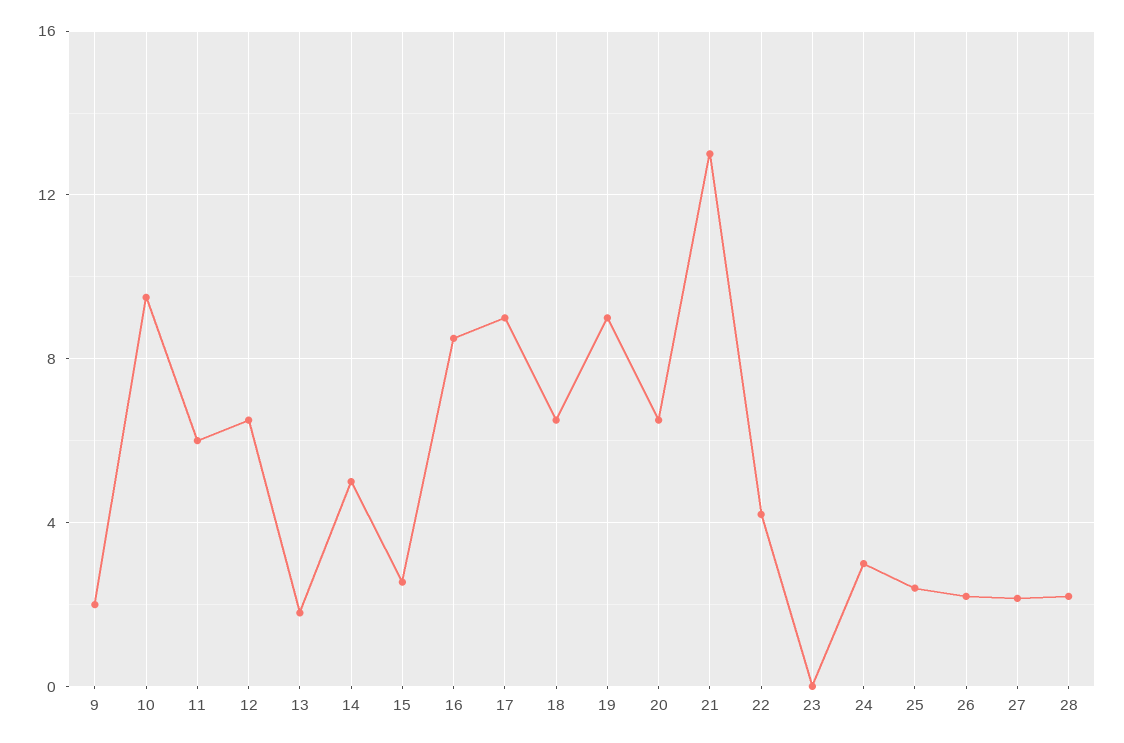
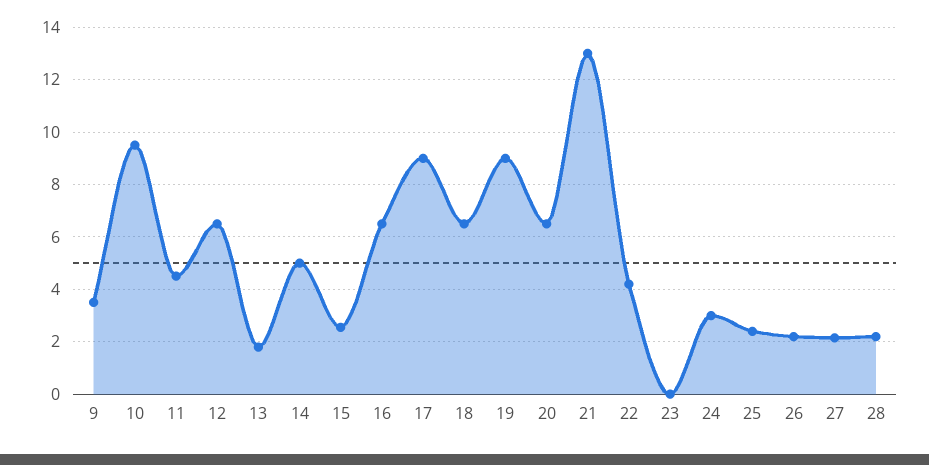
9: 2 -> 3.5
11: 6 -> 4.5
16: 8.5 -> 6.5

